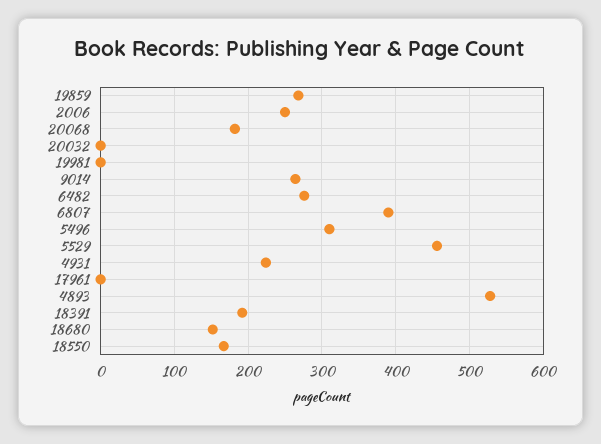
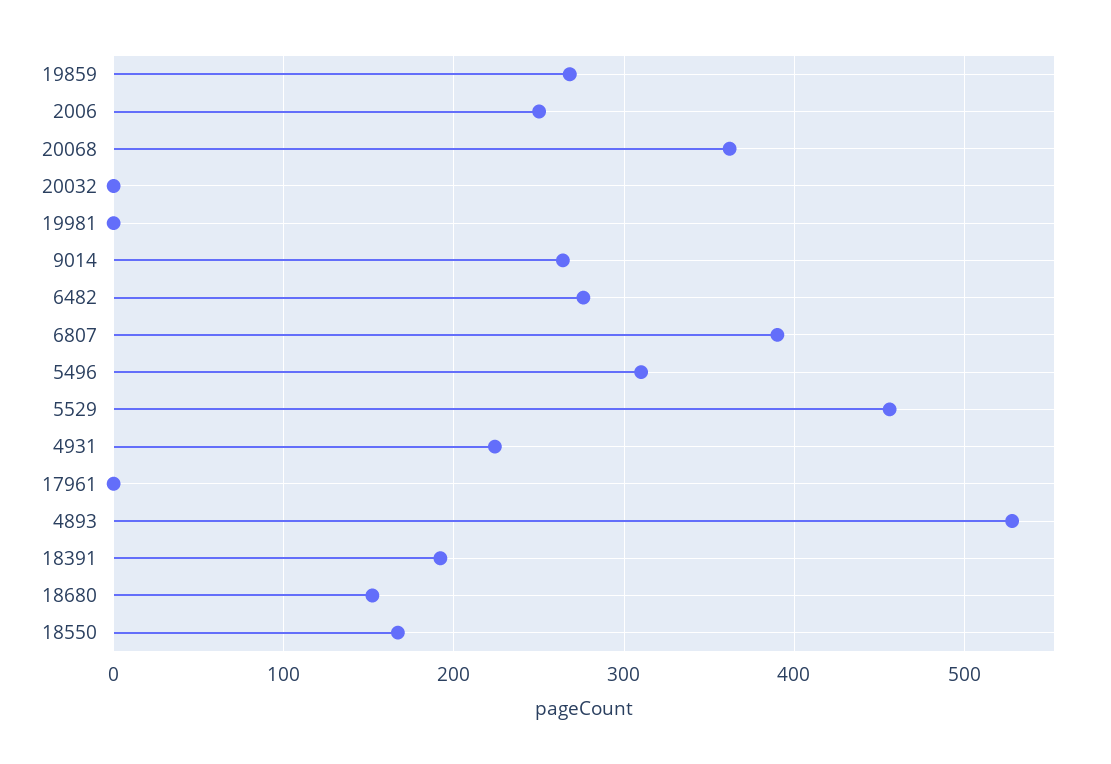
20068: 180 -> 360

